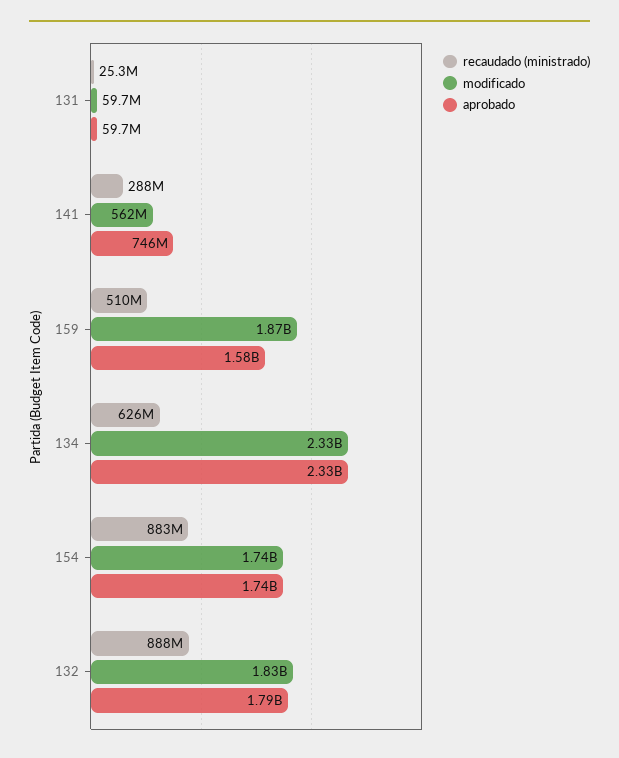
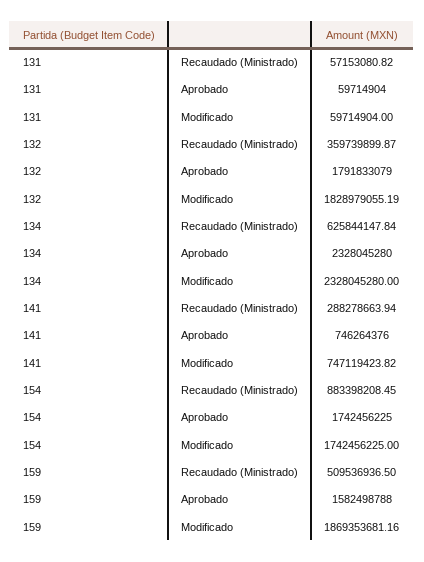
recaudado (ministrado), 131: 25300000 -> 57153080.82
modificado, 141: 562000000 -> 747119423.82
recaudado (ministrado), 132: 888000000 -> 359739899.87

